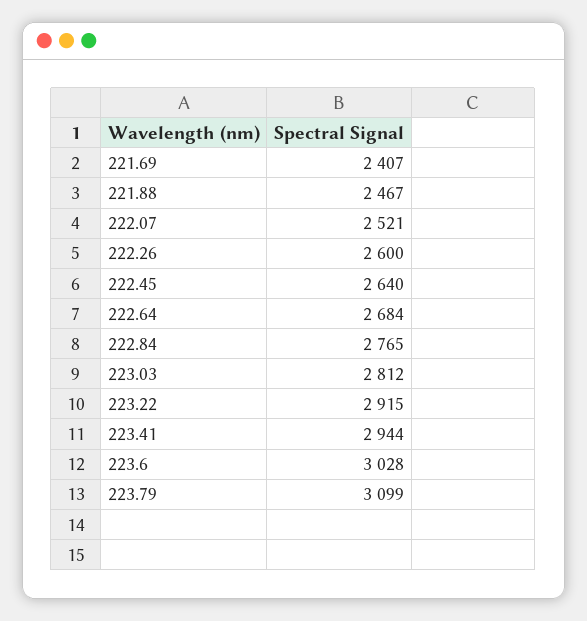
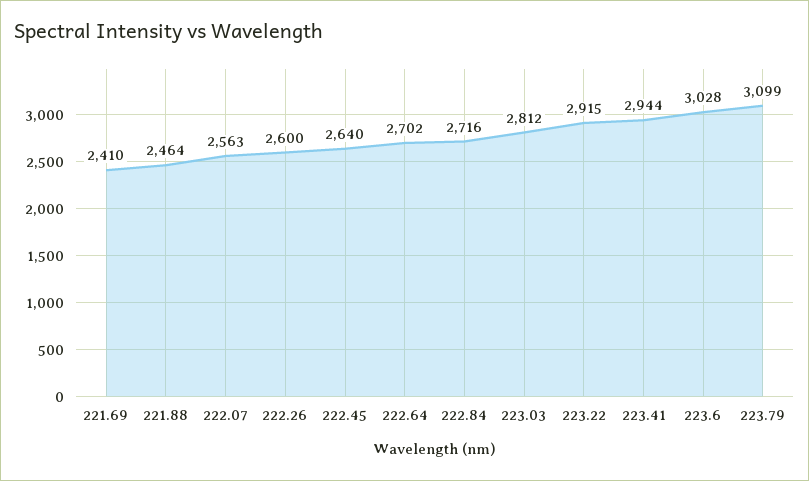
221.69: 2407 -> 2410
221.88: 2467 -> 2464
222.07: 2521 -> 2563
222.64: 2684 -> 2702
222.84: 2765 -> 2716

